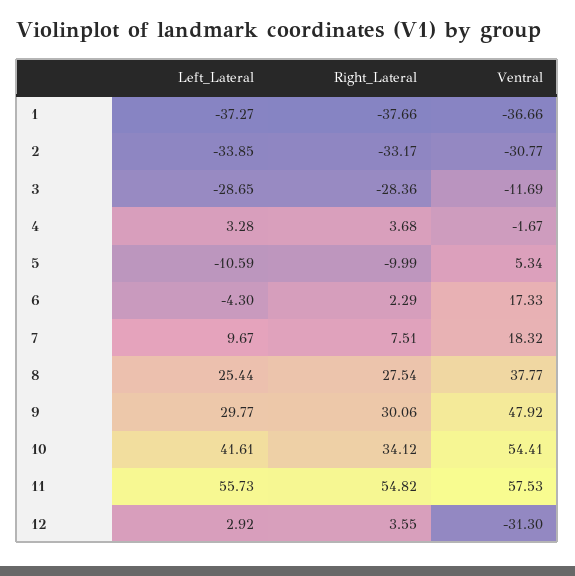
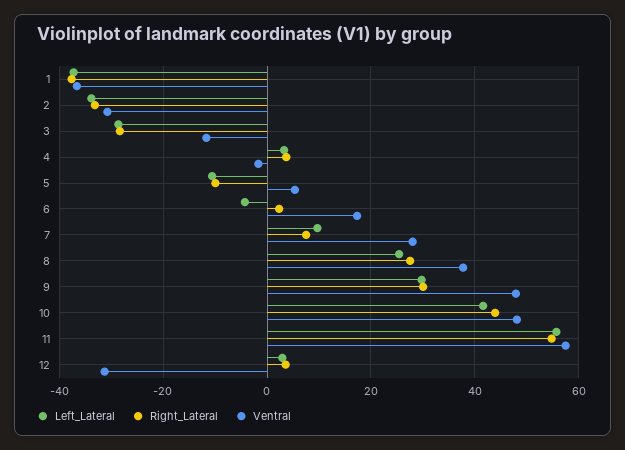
Ventral, 7: 18.32 -> 28
Right_Lateral, 10: 34.12 -> 44
Ventral, 10: 54.41 -> 48

